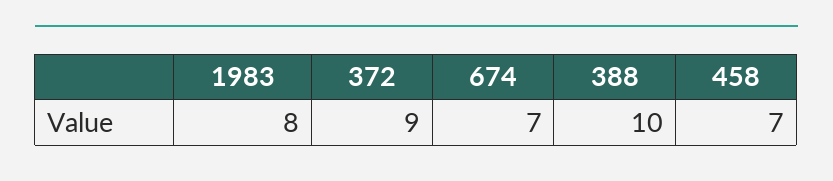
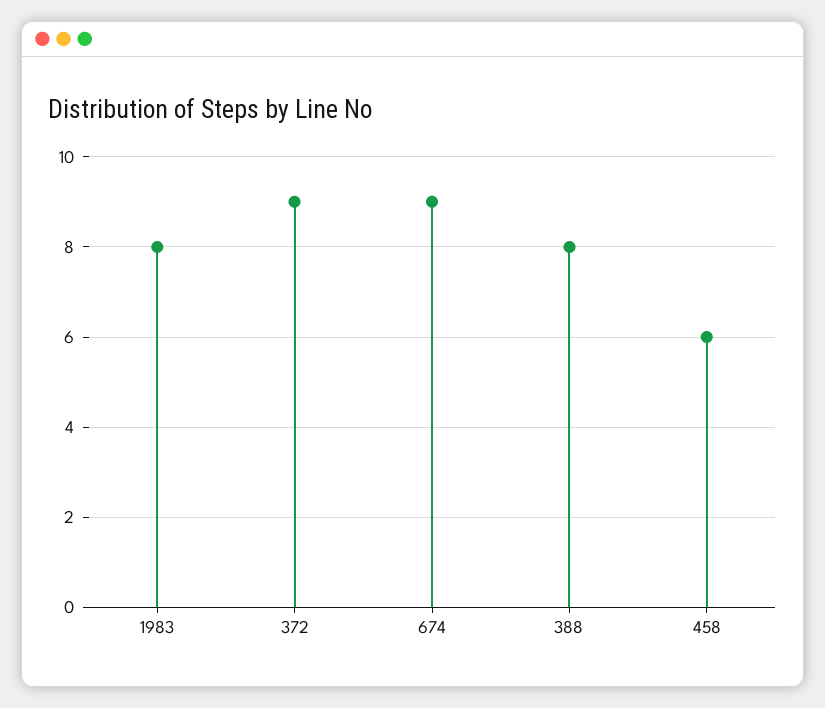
674: 7 -> 9
388: 10 -> 8
458: 7 -> 6

